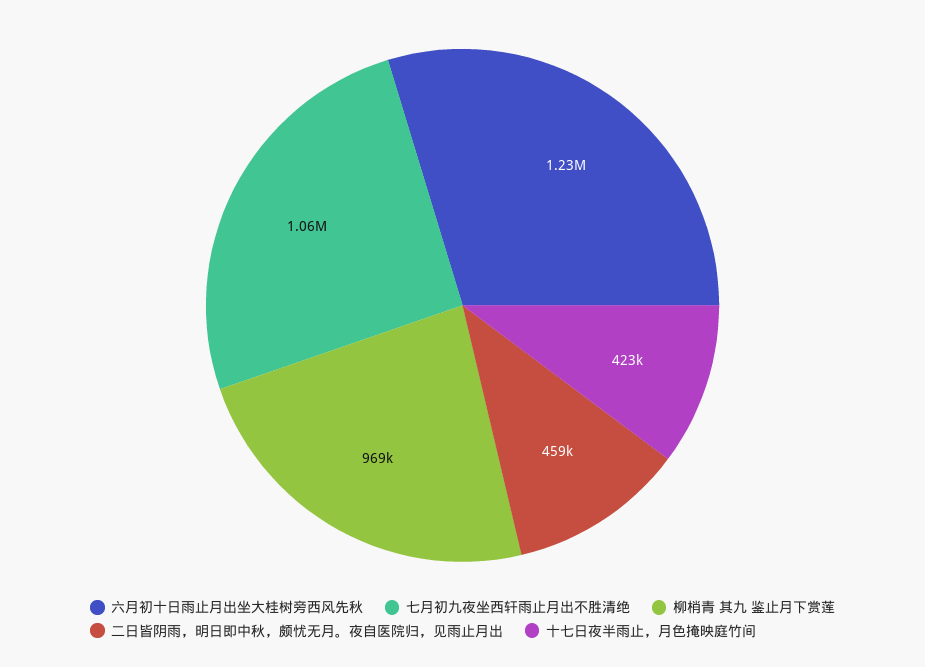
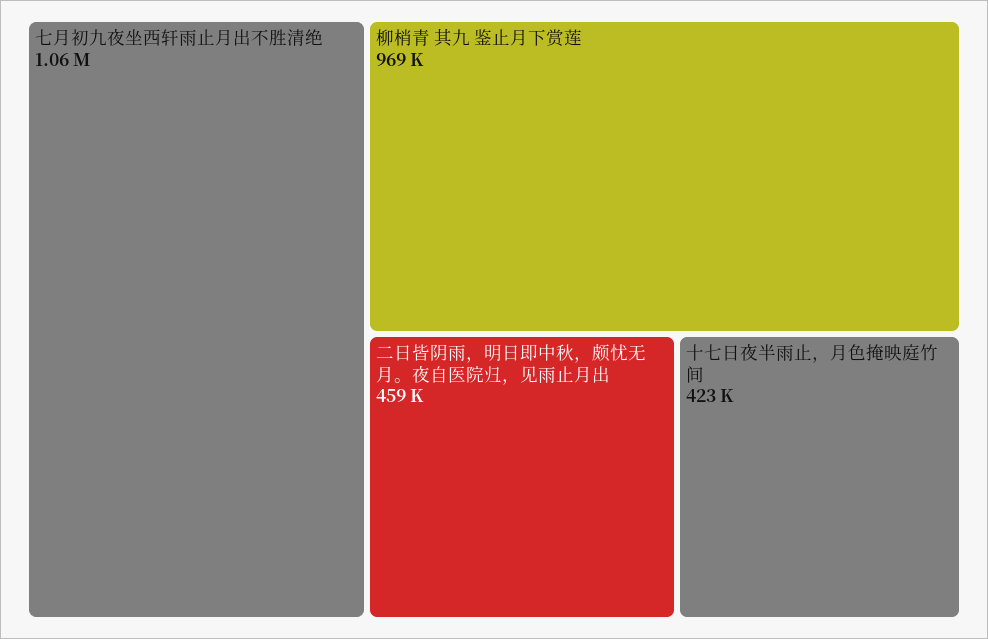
六月初十日雨止月出坐大桂树旁西风先秋: 1230000 -> none

